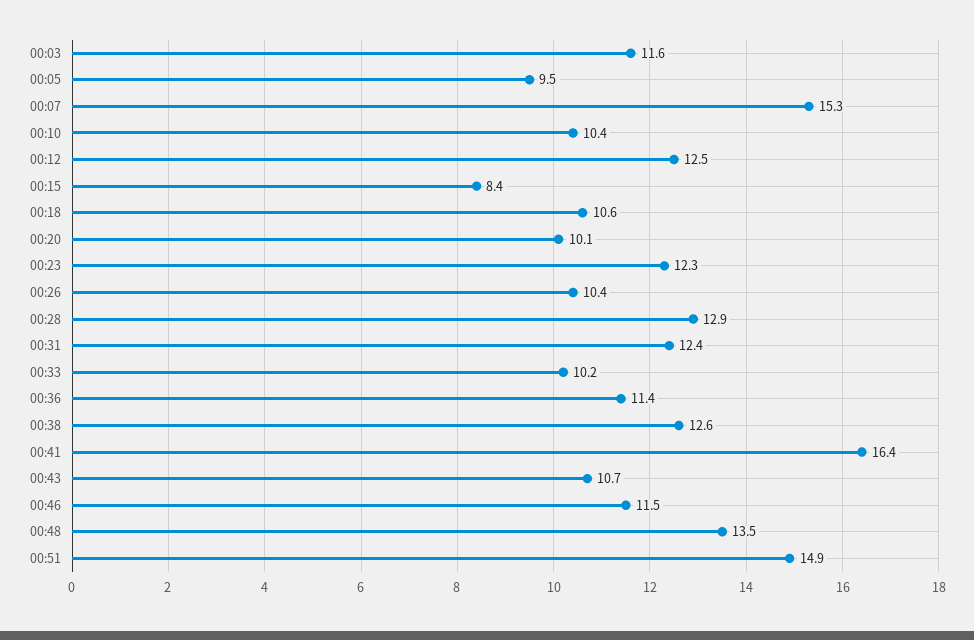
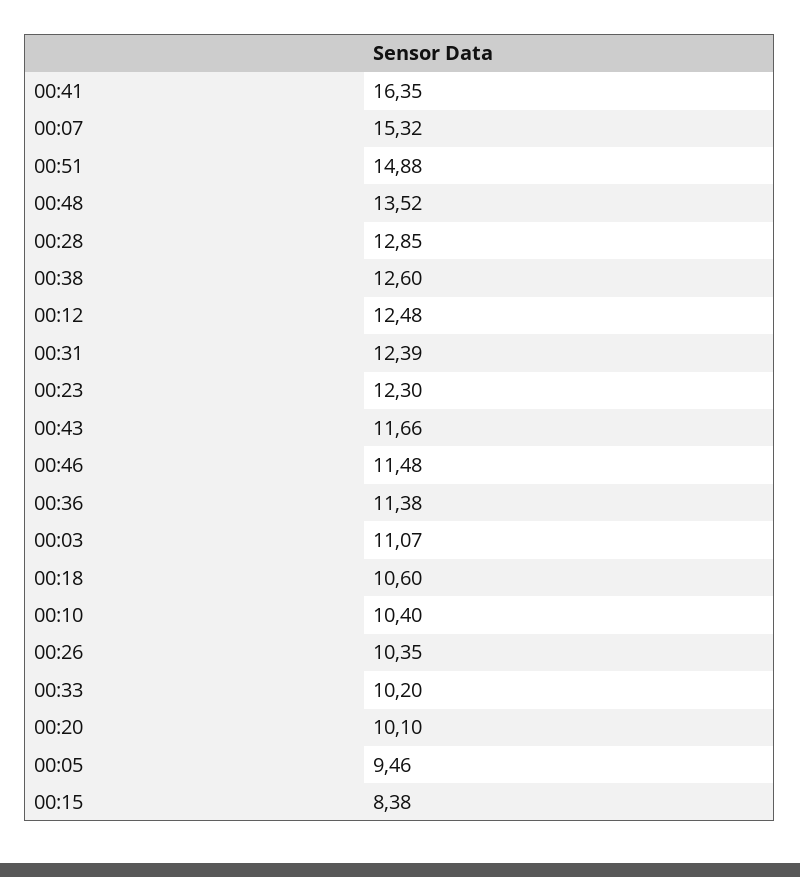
00:03: 11.6 -> 11.07
00:43: 10.7 -> 11.66

